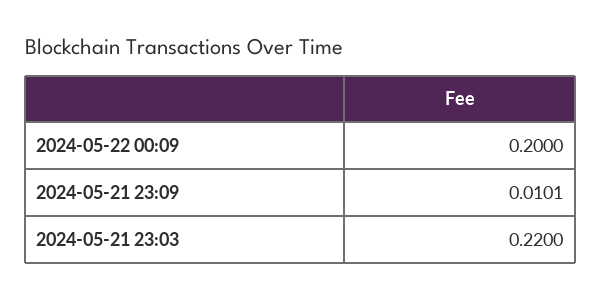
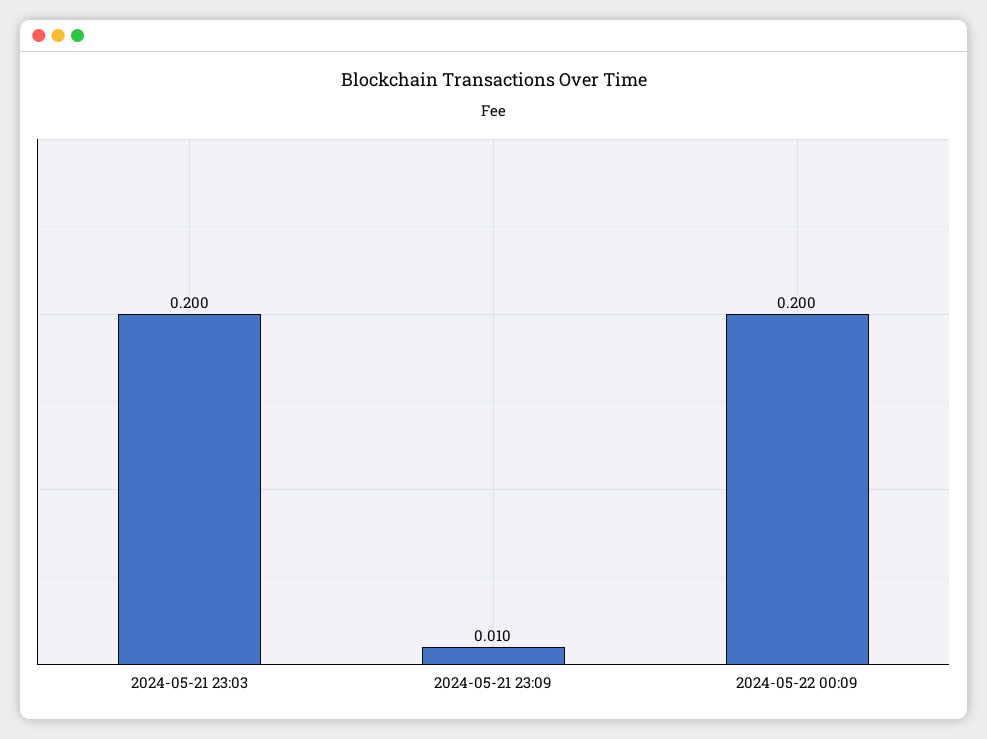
2024-05-21 23:03: 0.22 -> 0.2

